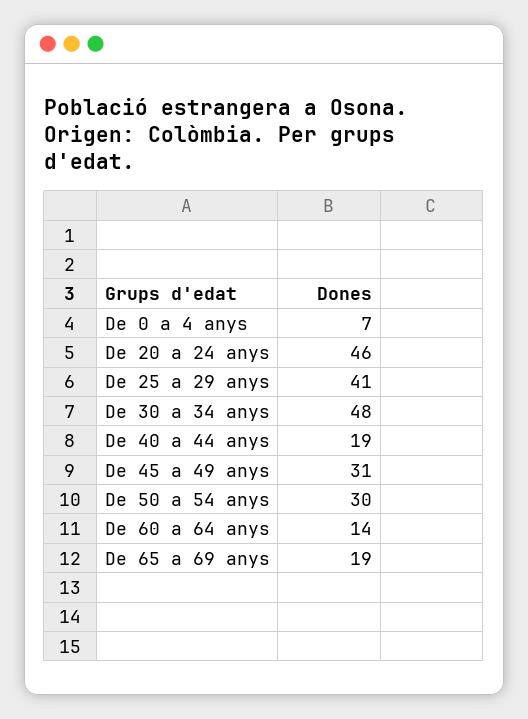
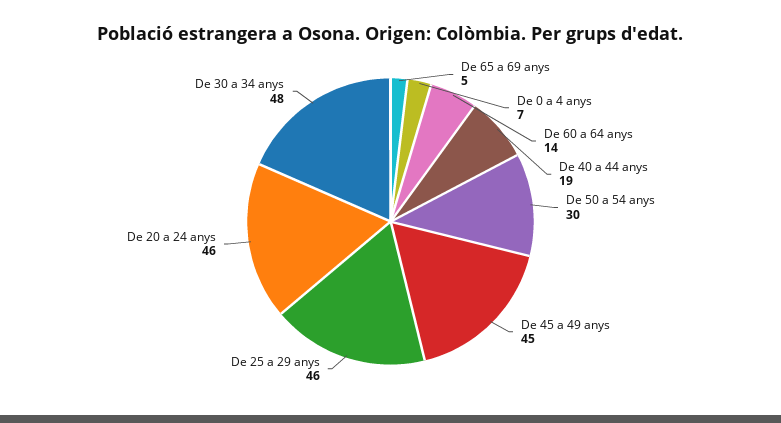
De 25 a 29 anys: 41 -> 46
De 45 a 49 anys: 31 -> 45
De 65 a 69 anys: 19 -> 5

